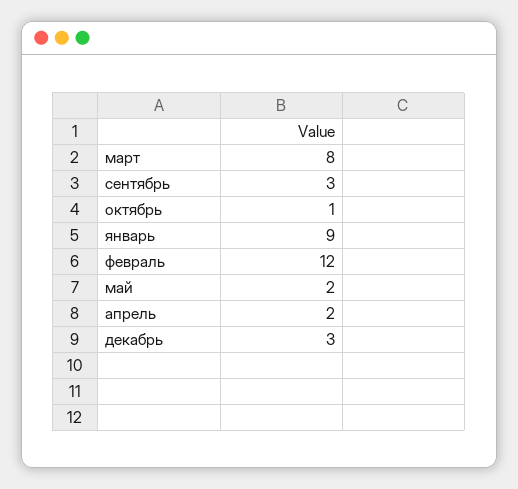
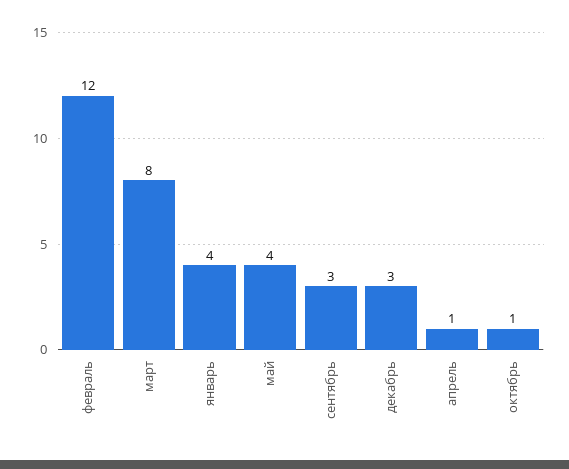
январь: 9 -> 4
май: 2 -> 4
апрель: 2 -> 1

